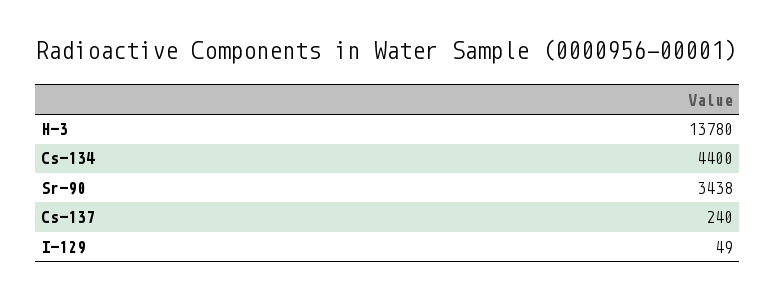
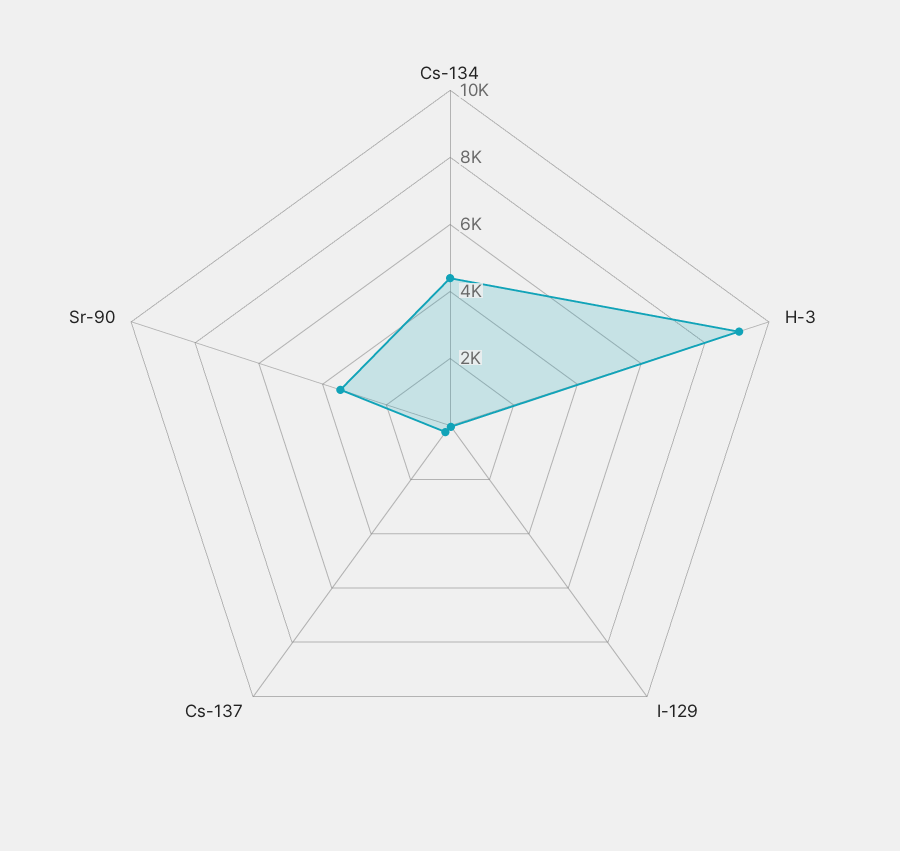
H-3: 13780 -> 9000

